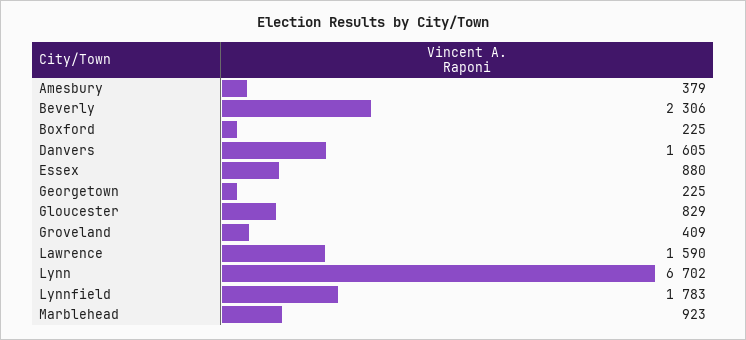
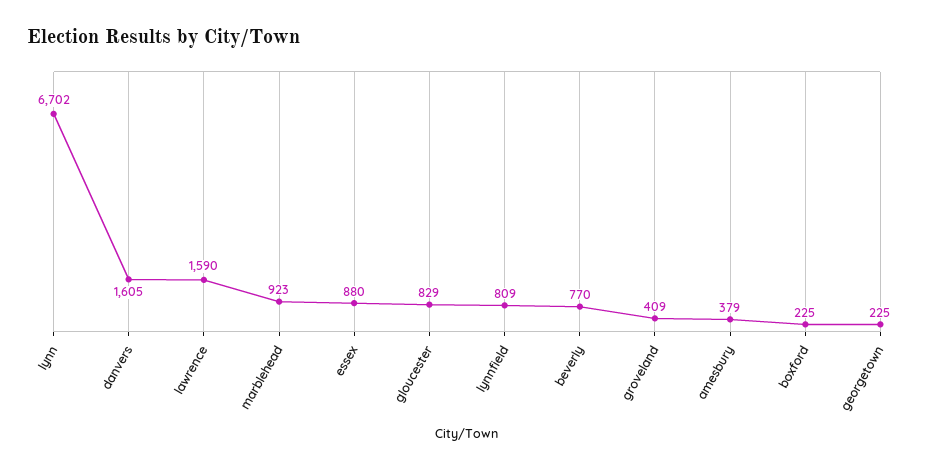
Beverly: 2306 -> 770
Lynnfield: 1783 -> 809

